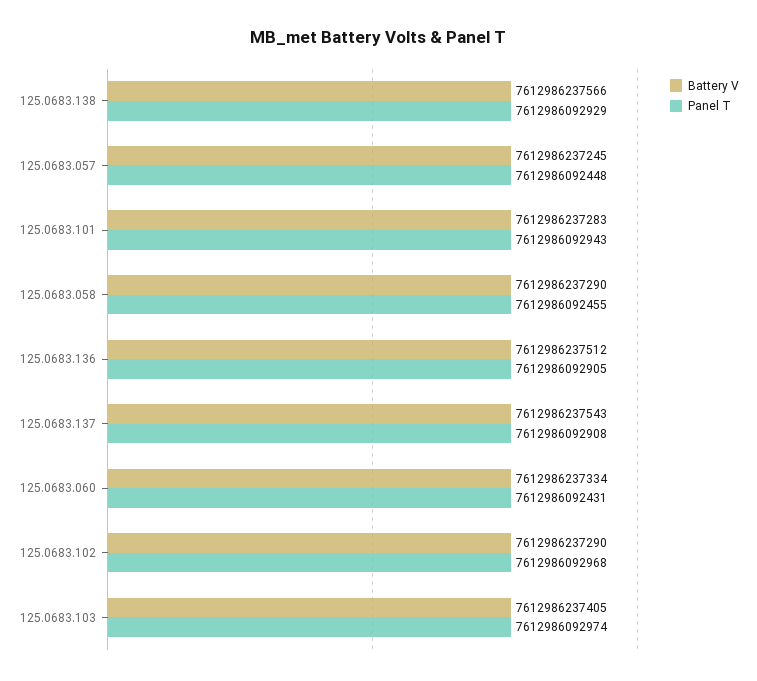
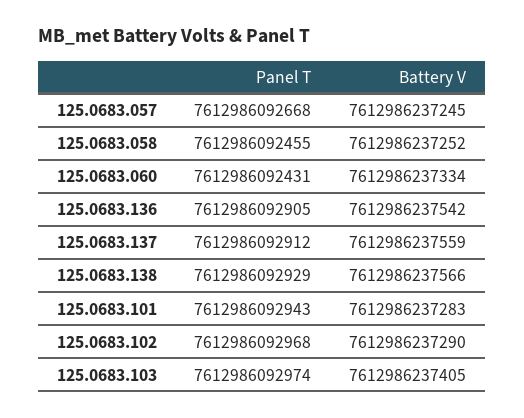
Panel T, 125.0683.057: 7612986092448 -> 7612986092668
Battery V, 125.0683.058: 7612986237290 -> 7612986237252
Battery V, 125.0683.136: 7612986237512 -> 7612986237542
Battery V, 125.0683.137: 7612986237543 -> 7612986237559
Panel T, 125.0683.137: 7612986092908 -> 7612986092912

